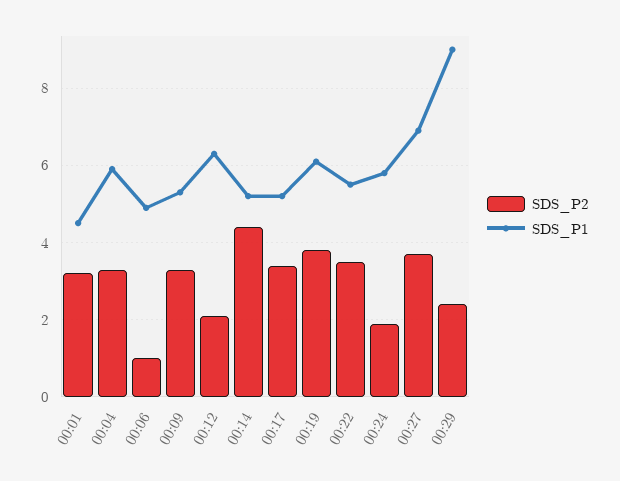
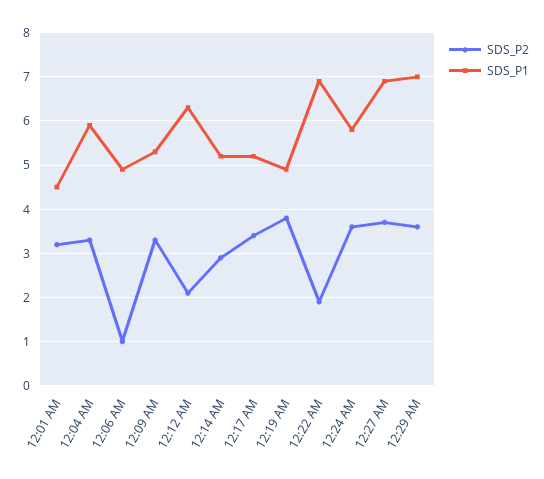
SDS_P2, 00:14: 4.5 -> 3
SDS_P1, 00:19: 6 -> 5
SDS_P2, 00:22: 3.5 -> 2
SDS_P1, 00:22: 5.5 -> 7
SDS_P2, 00:24: 2 -> 3.5
SDS_P2, 00:29: 2.5 -> 3.5
SDS_P1, 00:29: 9 -> 7

